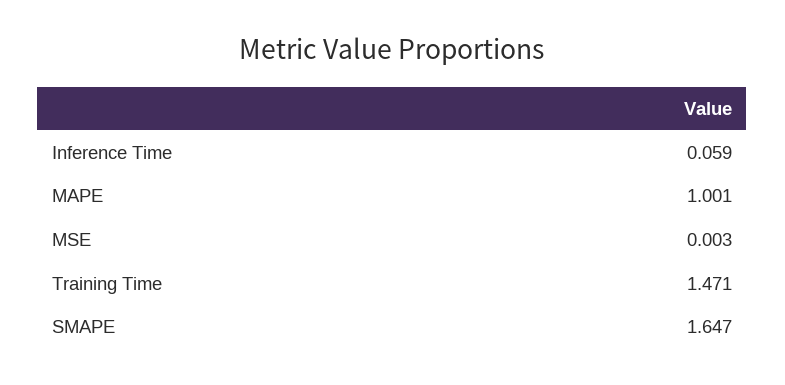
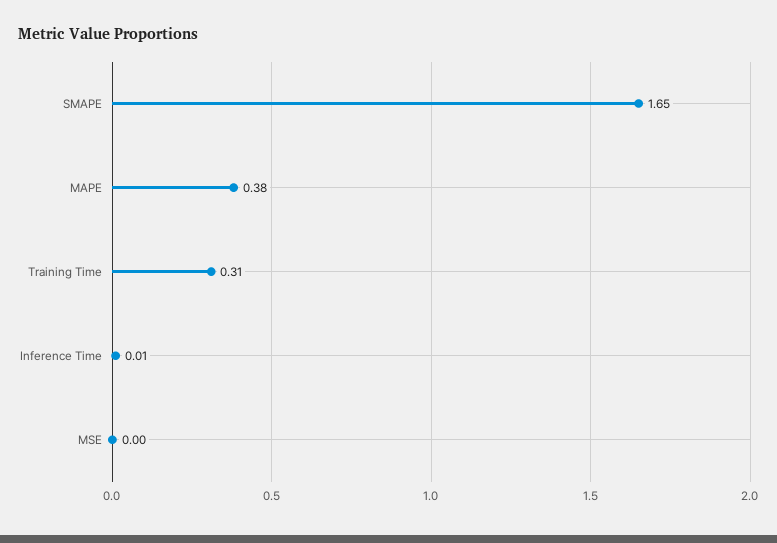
Inference Time: 0.059 -> 0.01
MAPE: 1.001 -> 0.38
Training Time: 1.471 -> 0.31

